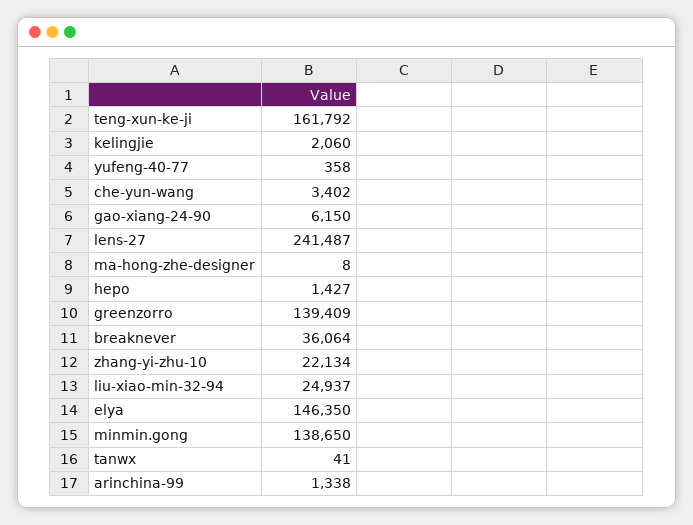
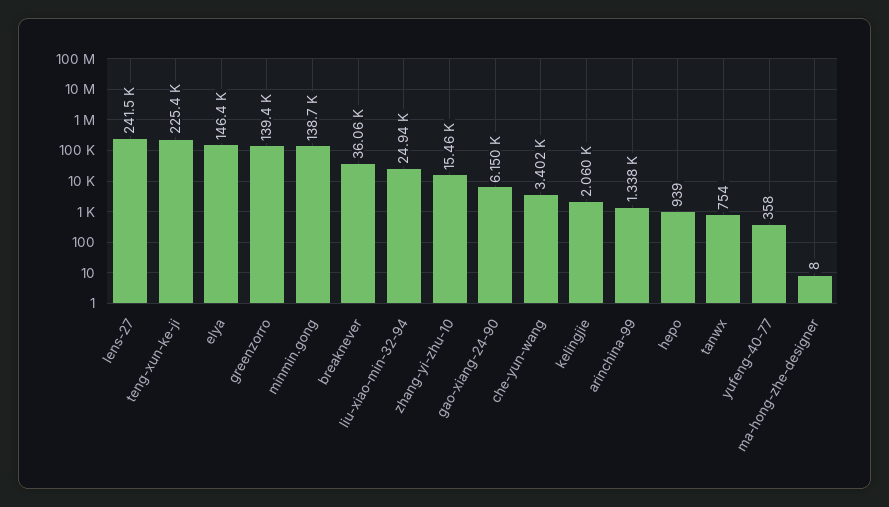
teng-xun-ke-ji: 161792 -> 225400
hepo: 1427 -> 939
zhang-yi-zhu-10: 22134 -> 15460
tanwx: 41 -> 754

